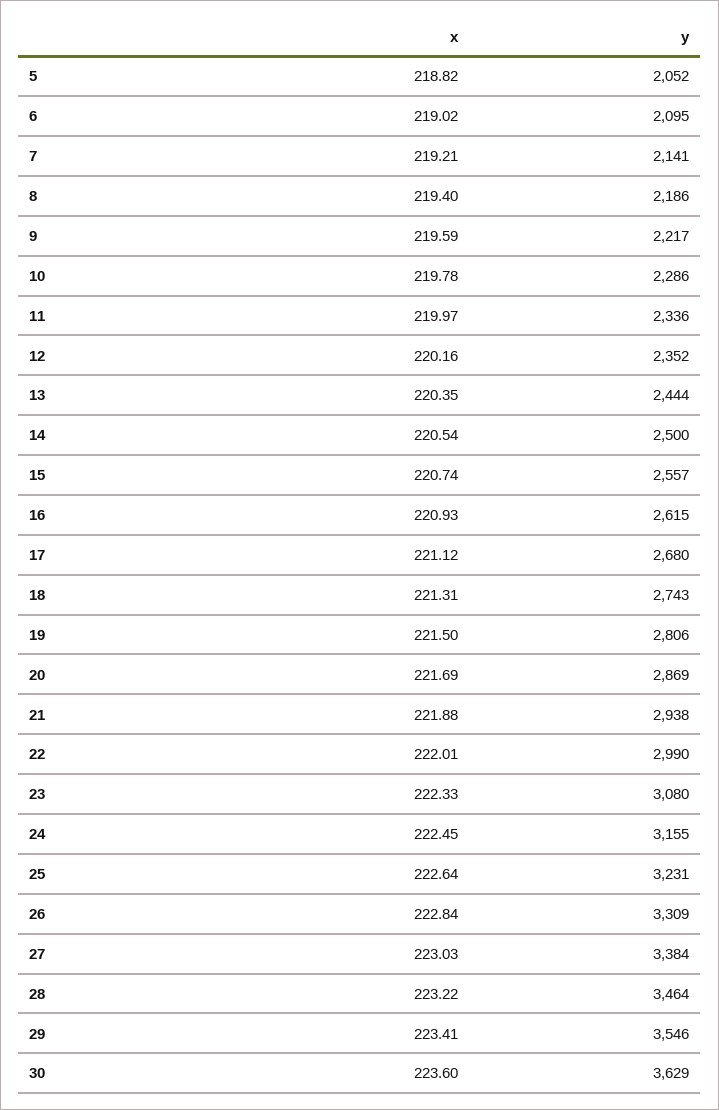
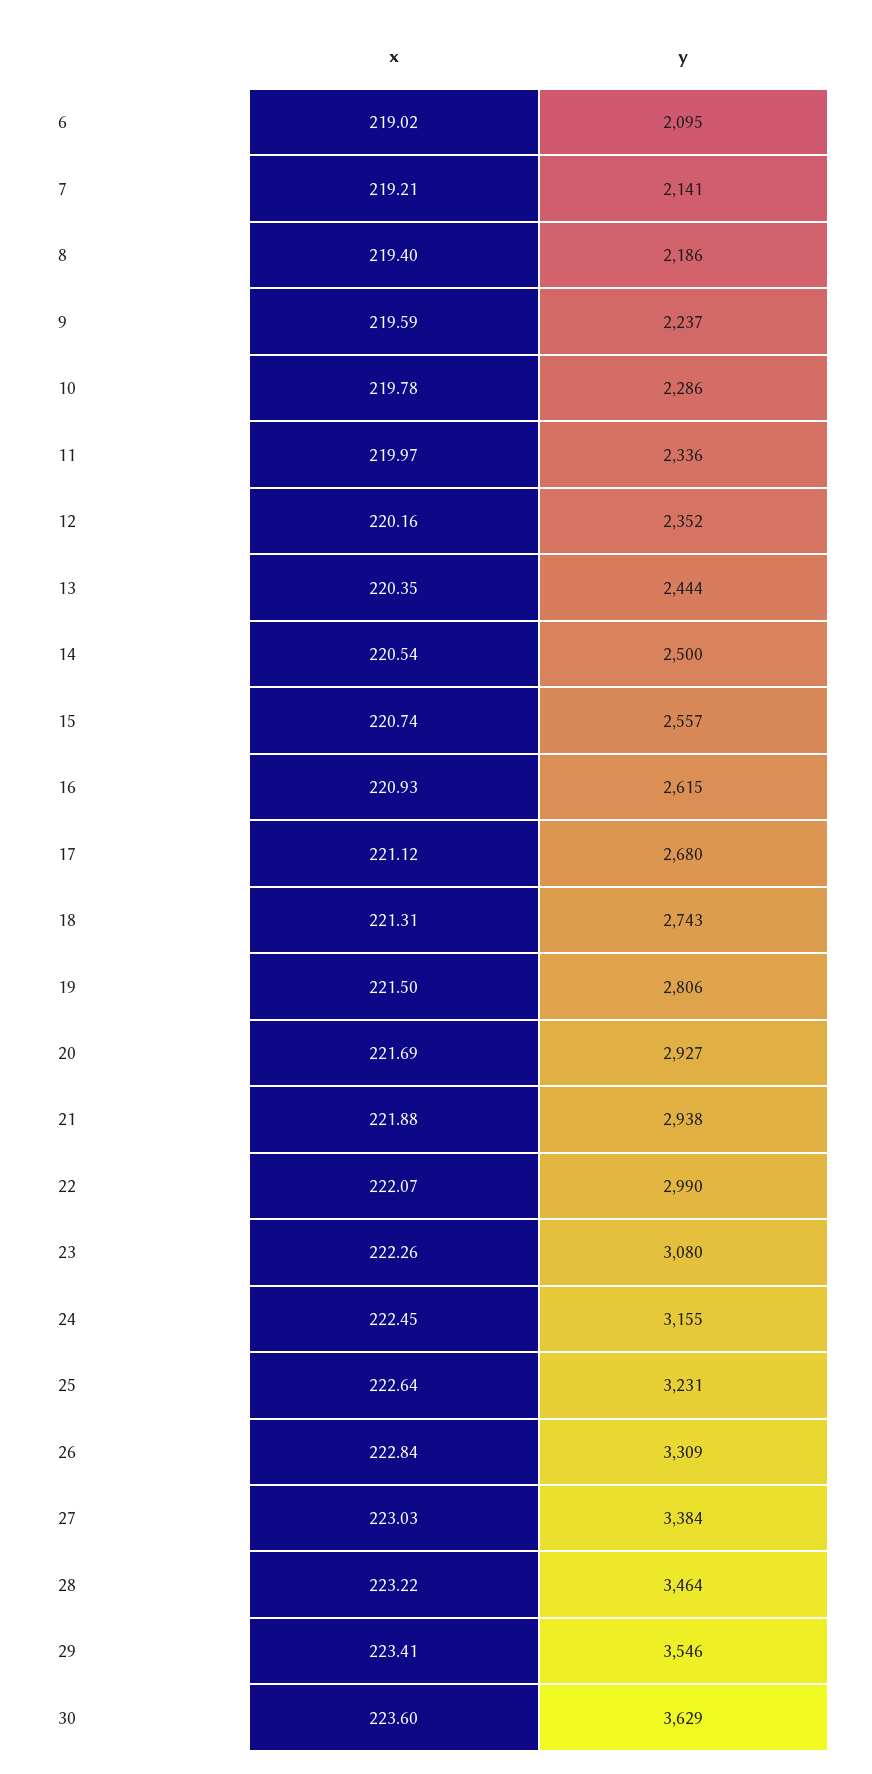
x, 5: 218.82 -> none
y, 5: 2052 -> none
y, 9: 2217 -> 2237
y, 20: 2869 -> 2927
x, 22: 222.01 -> 222.07
x, 23: 222.33 -> 222.26

